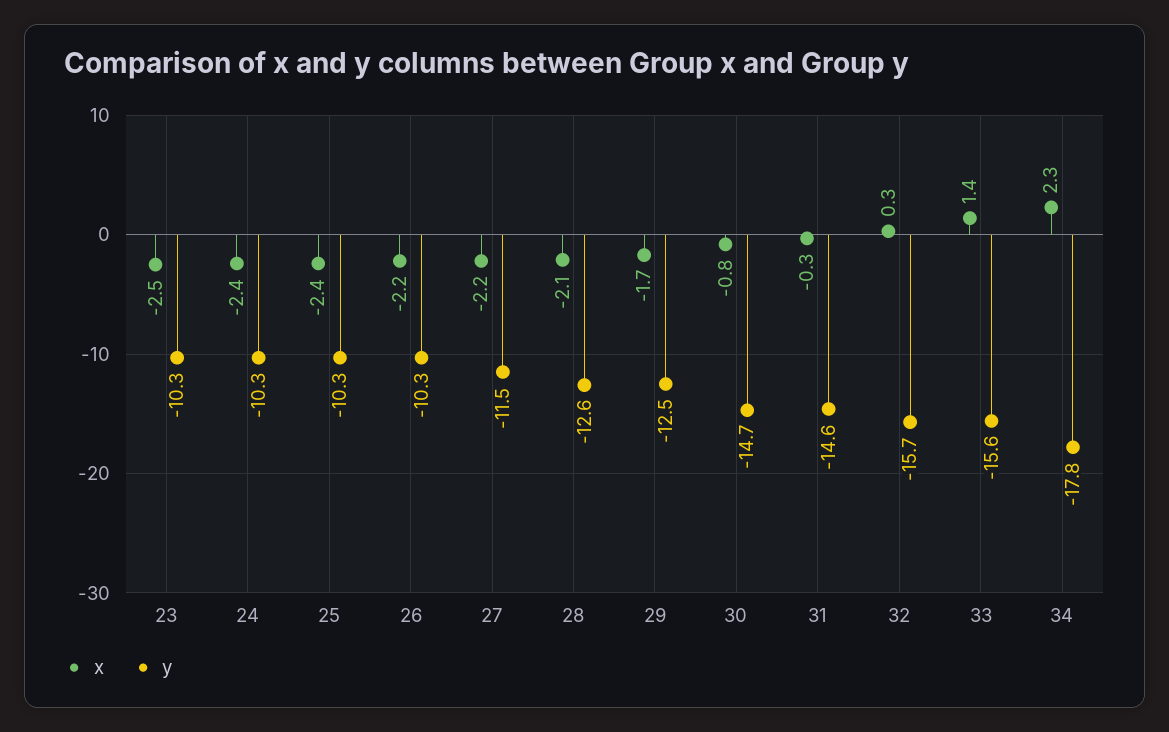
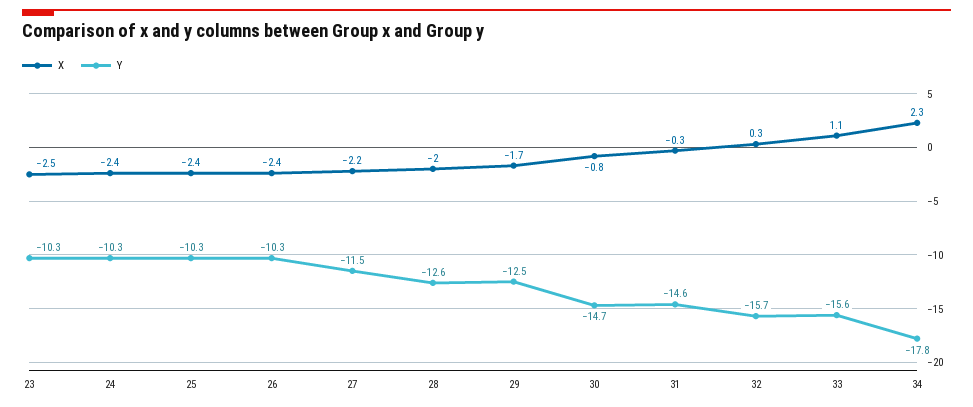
x, 26: -2.2 -> -2.4
x, 28: -2.1 -> -2
x, 33: 1.4 -> 1.1

